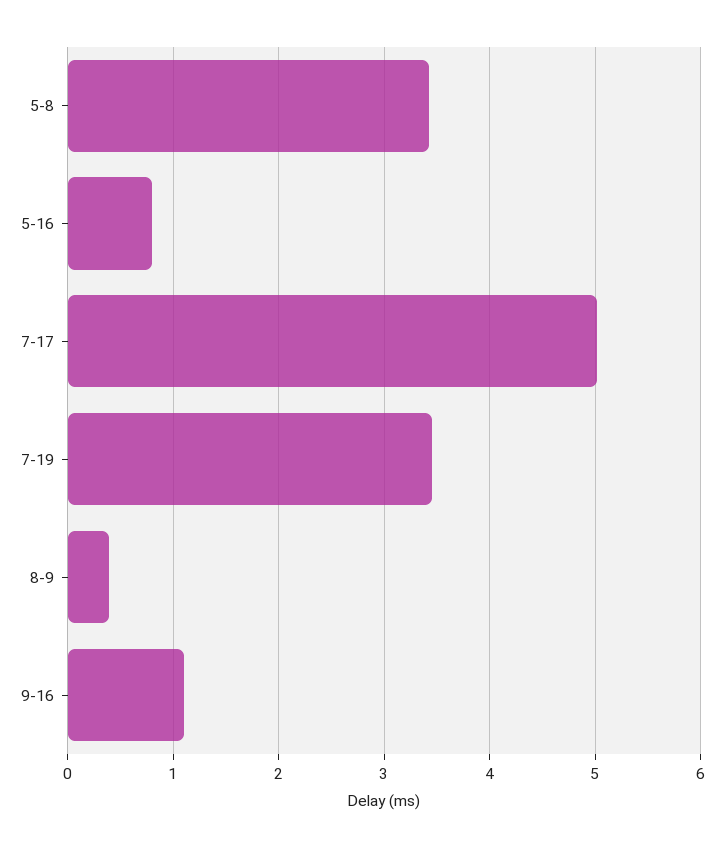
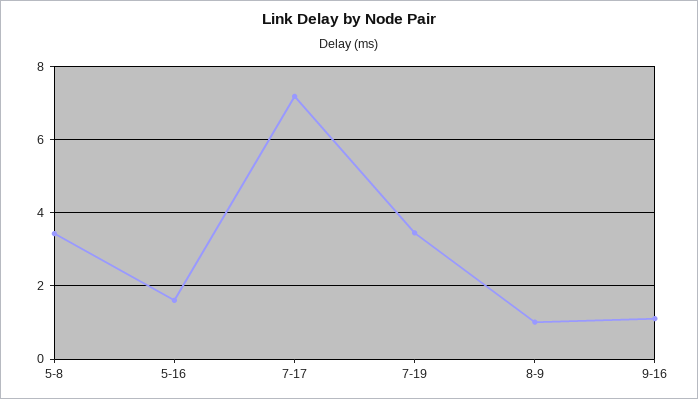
5-16: 0.8 -> 1.6
7-17: 5 -> 7.2
8-9: 0.4 -> 1

